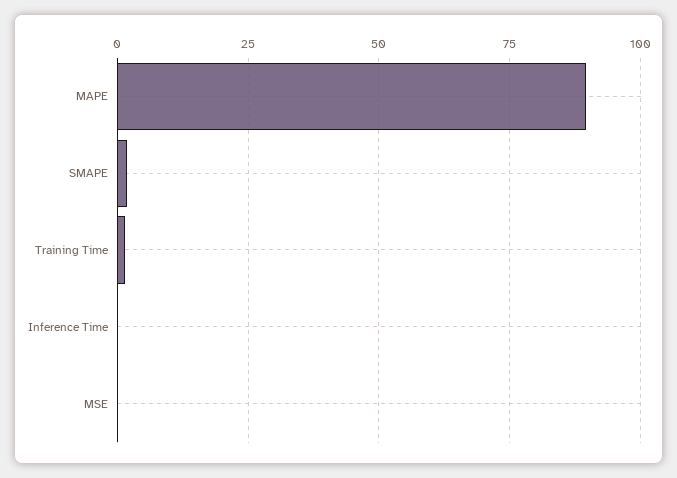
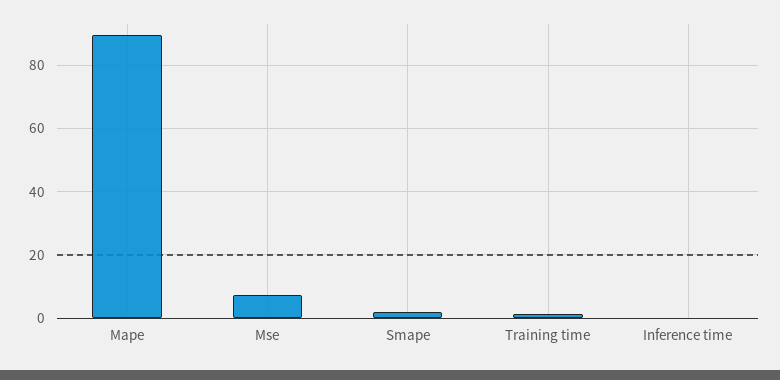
MSE: 0 -> 8

